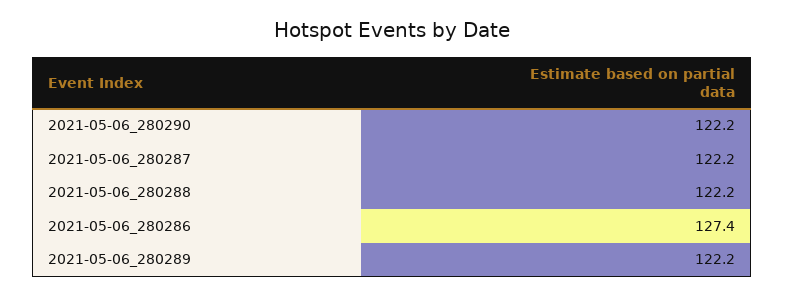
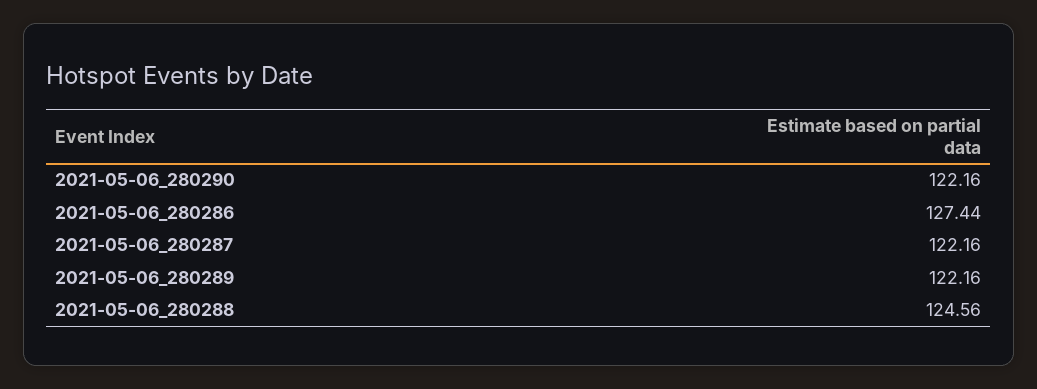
2021-05-06_280288: 122.2 -> 124.56

